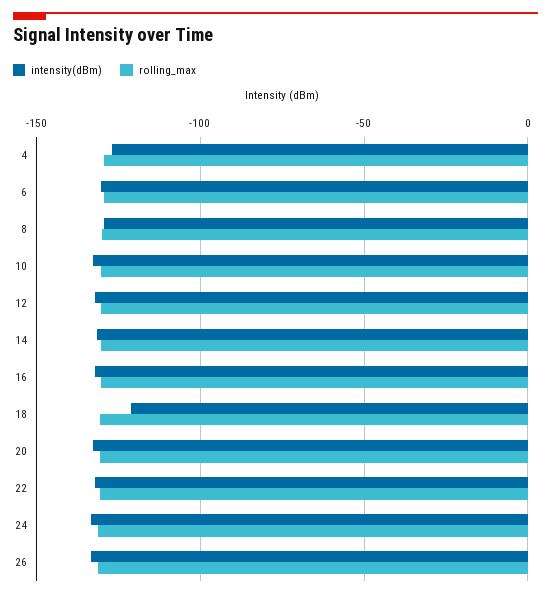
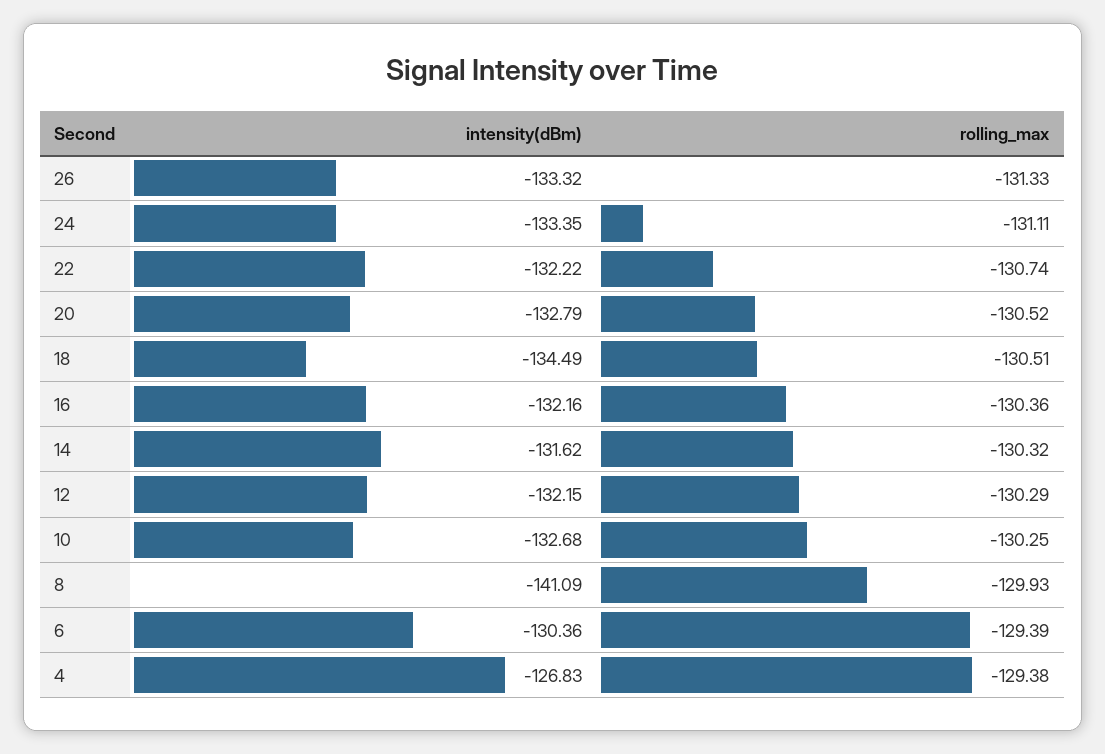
intensity(dBm), 8: -130 -> -141.09
intensity(dBm), 18: -120 -> -134.49

